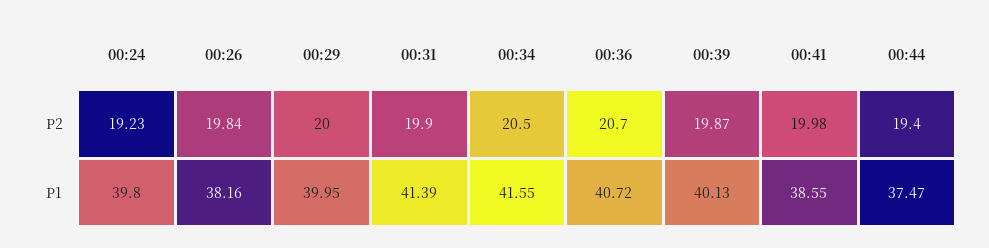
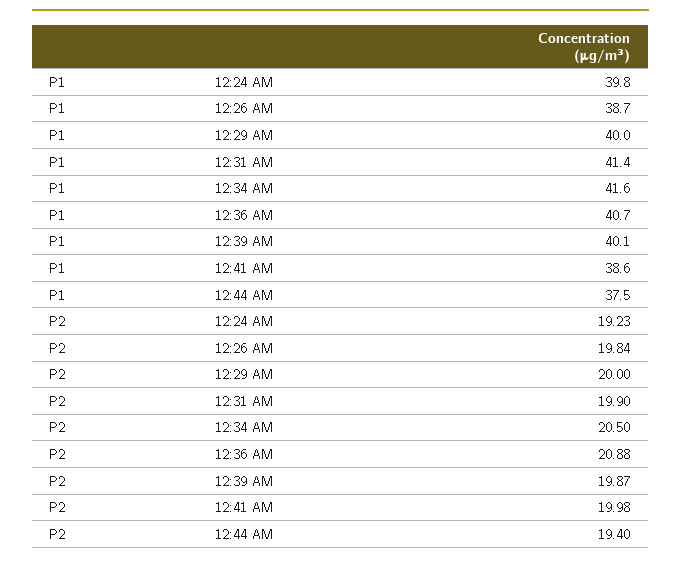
00:36, P2: 20.7 -> 20.88
00:26, P1: 38.16 -> 38.7

